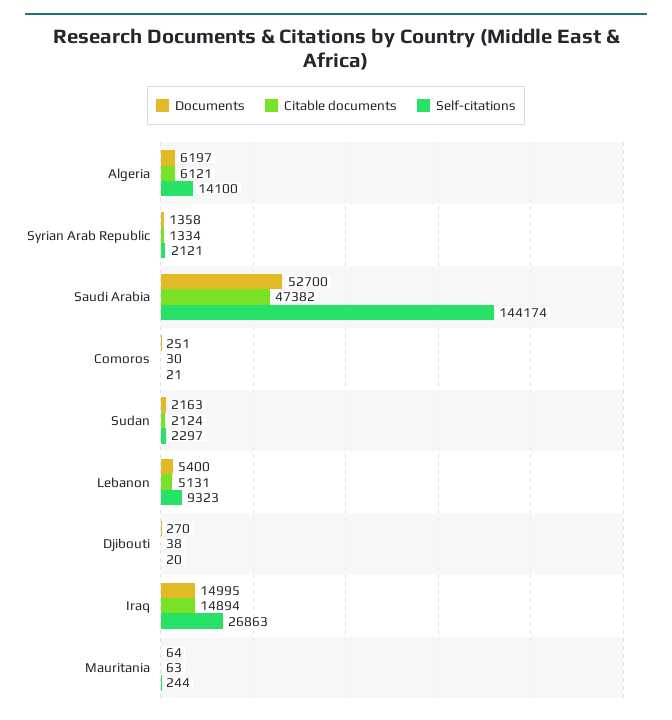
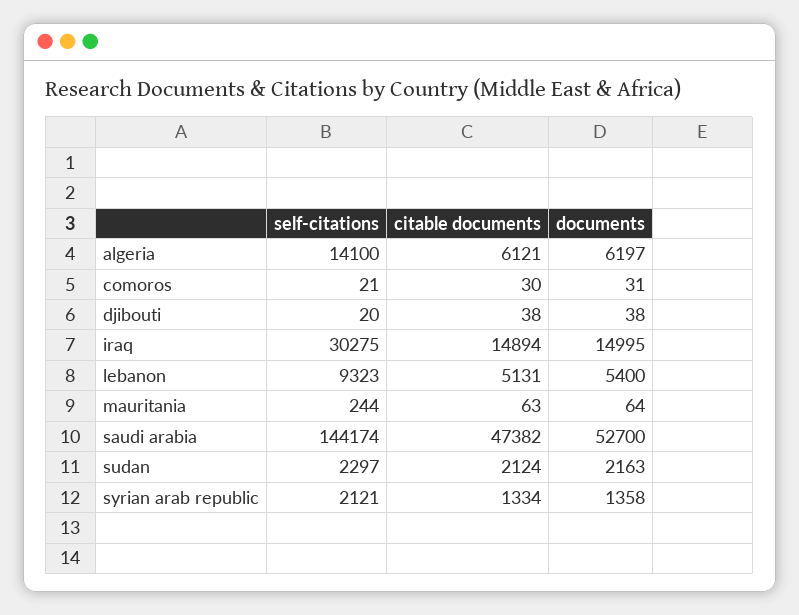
Documents, Comoros: 251 -> 31
Documents, Djibouti: 270 -> 38
Self-citations, Iraq: 26863 -> 30275

